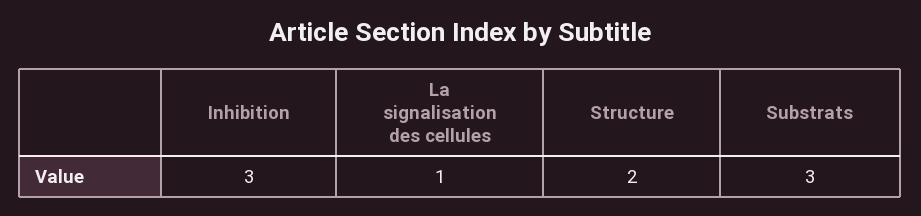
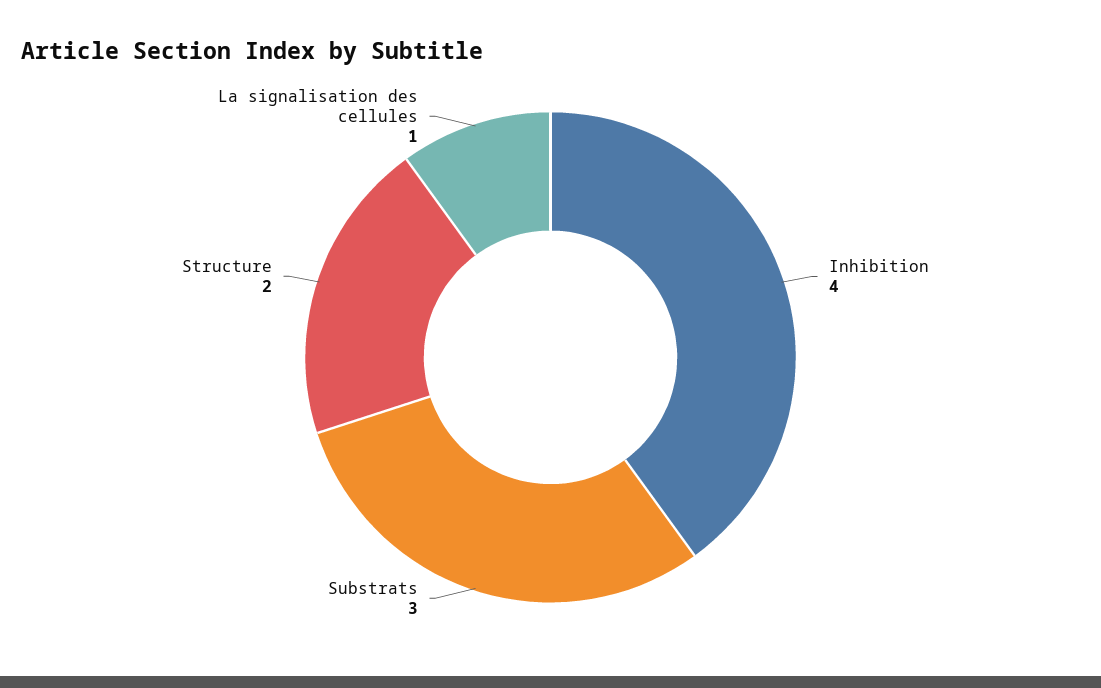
Inhibition: 3 -> 4

